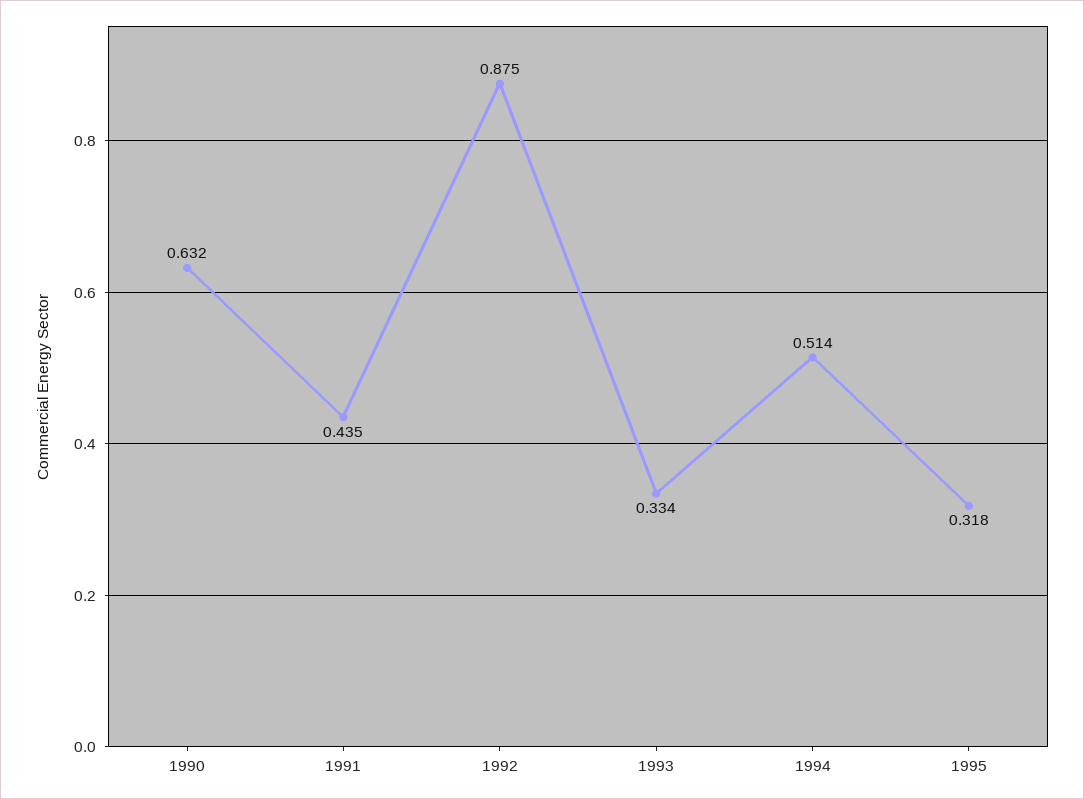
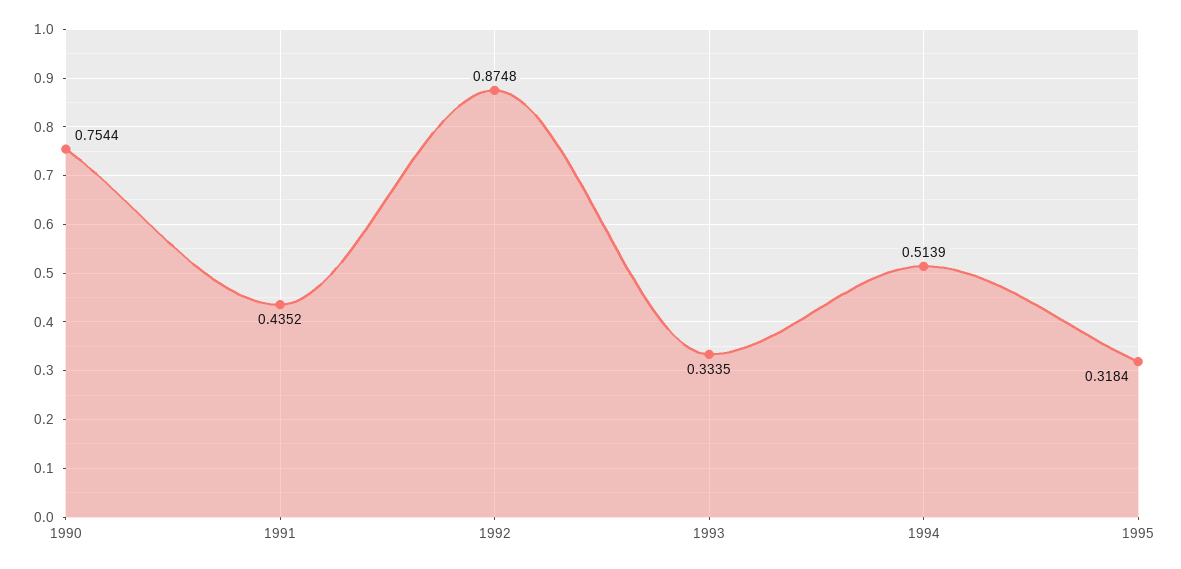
1990: 0.632 -> 0.7544

